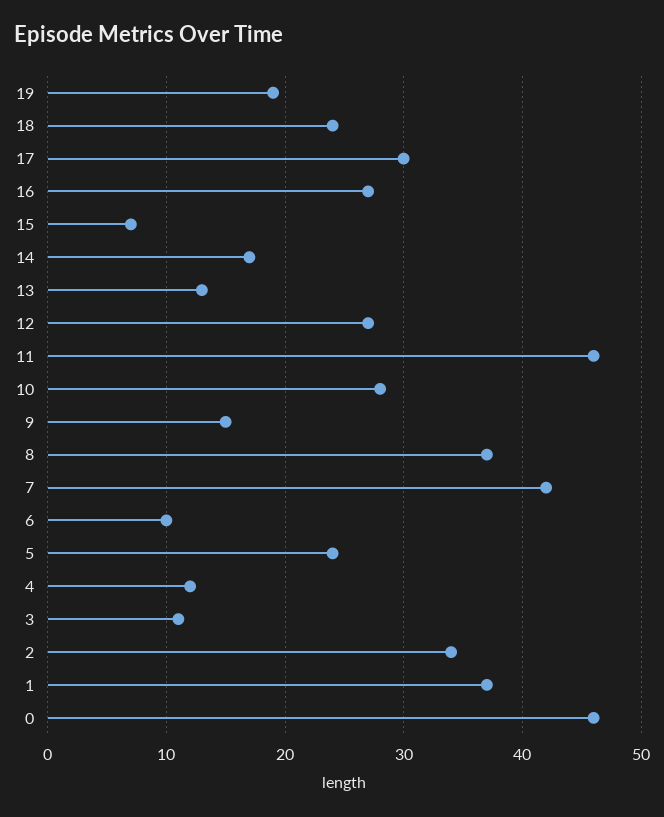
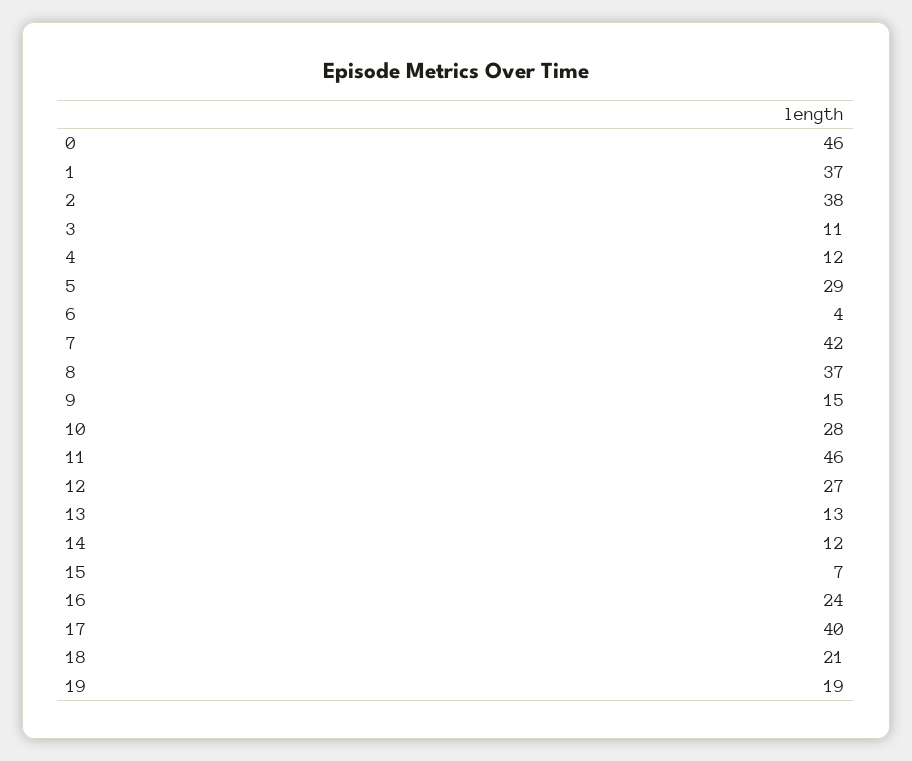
18: 24 -> 21
17: 30 -> 40
16: 27 -> 24
14: 17 -> 12
6: 10 -> 4
5: 24 -> 29
2: 34 -> 38

